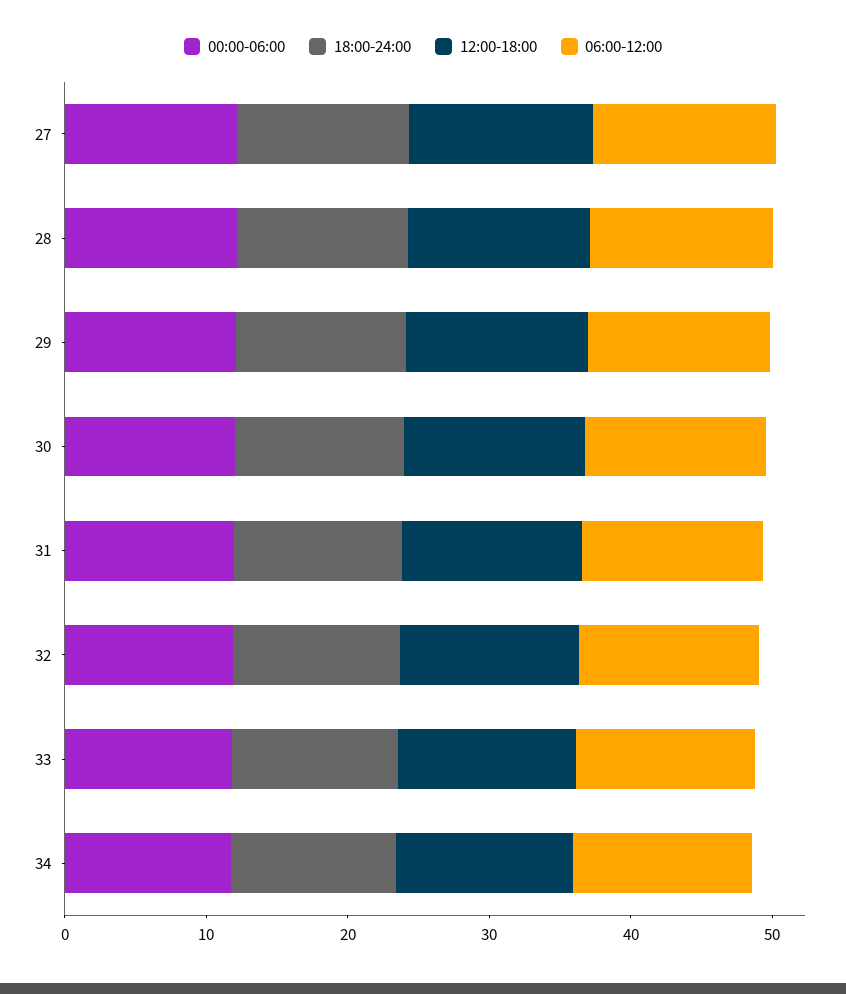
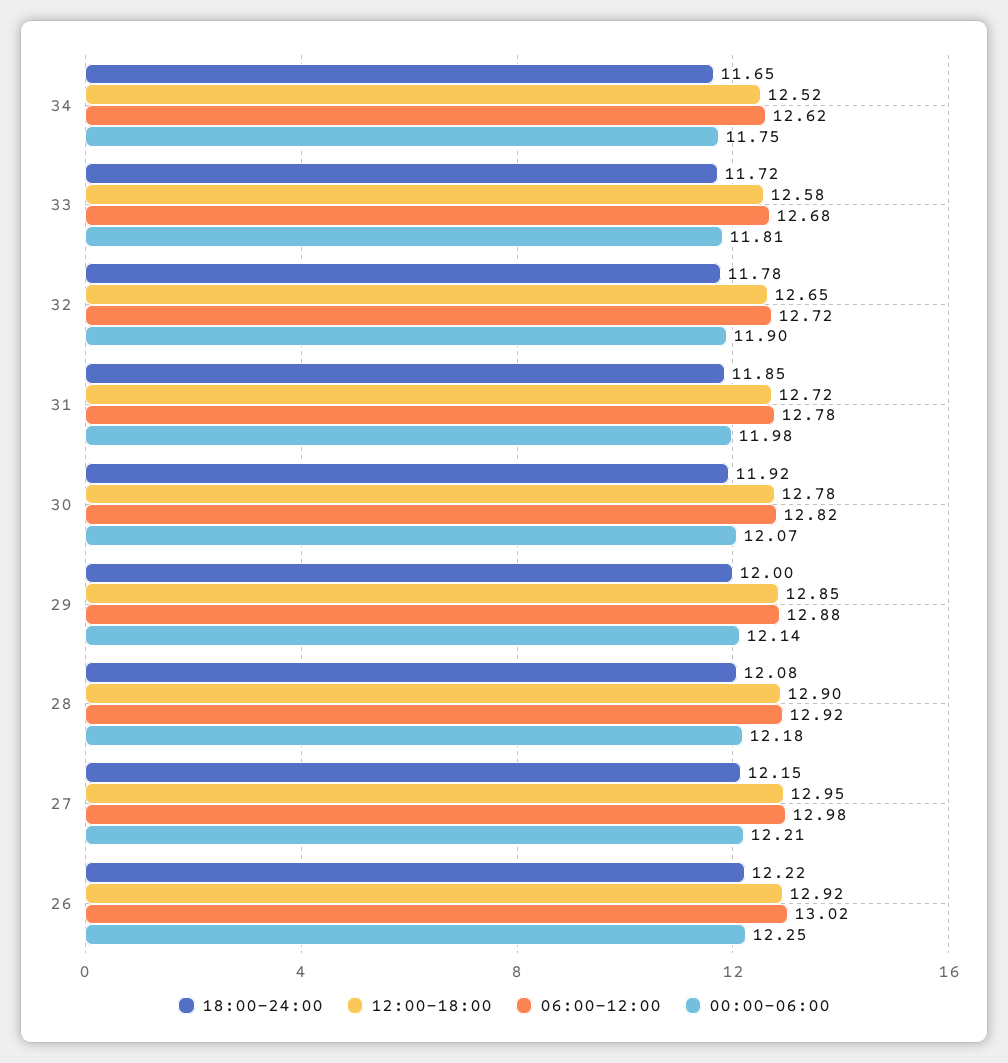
18:00-24:00, 26: none -> 12.22
12:00-18:00, 26: none -> 12.92
06:00-12:00, 26: none -> 13.02
00:00-06:00, 26: none -> 12.25

